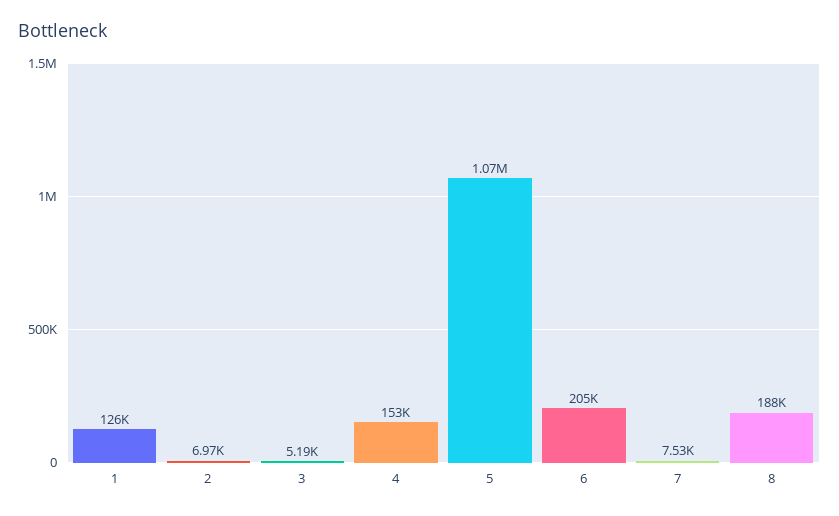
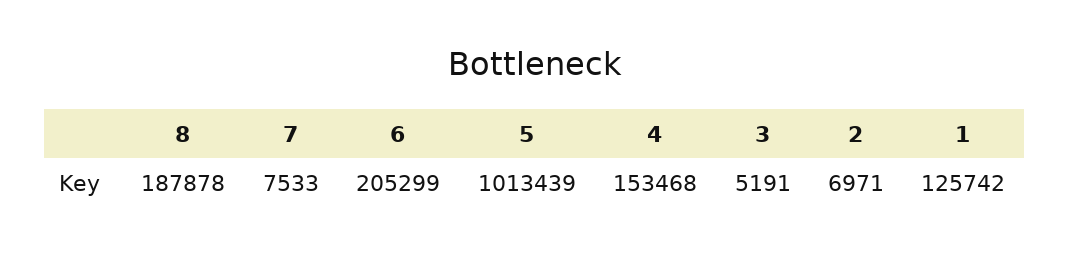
5: 1070000 -> 1013439

